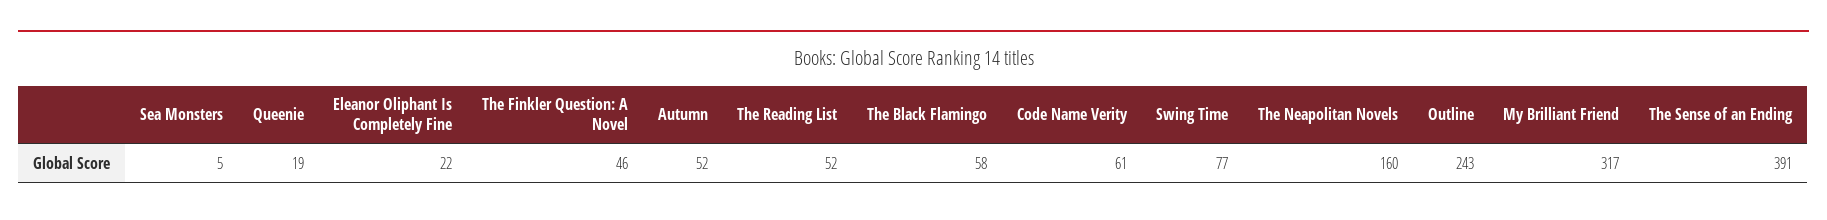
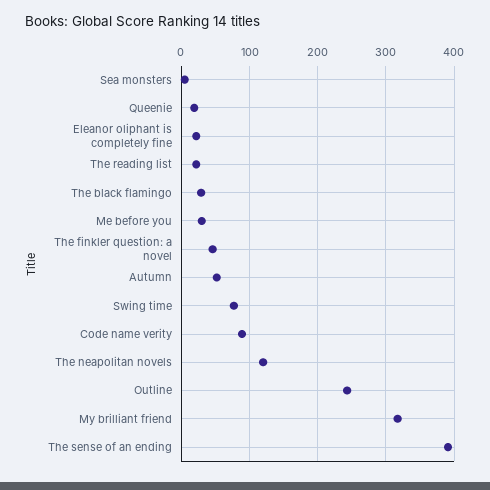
The Reading List: 52 -> 20
The Black Flamingo: 58 -> 30
Code Name Verity: 61 -> 90
The Neapolitan Novels: 160 -> 120
Me before you: none -> 30

